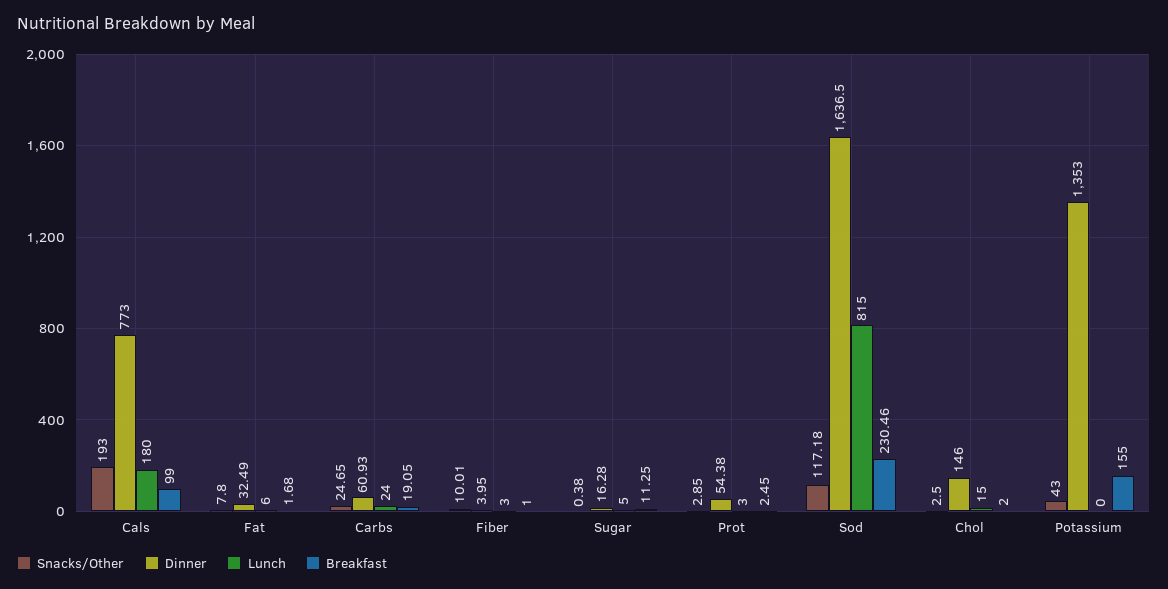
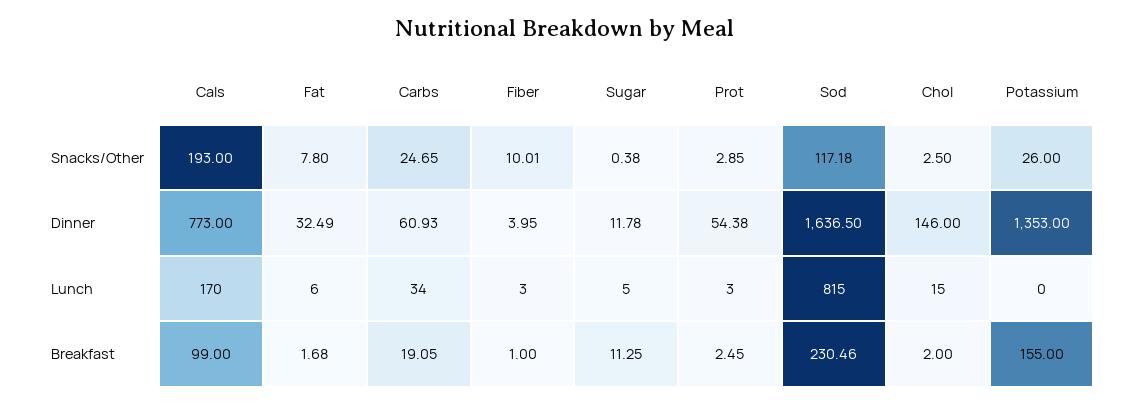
Lunch, Cals: 180 -> 170
Lunch, Carbs: 24 -> 34
Dinner, Sugar: 16.28 -> 11.78
Snacks/Other, Potassium: 43 -> 26

